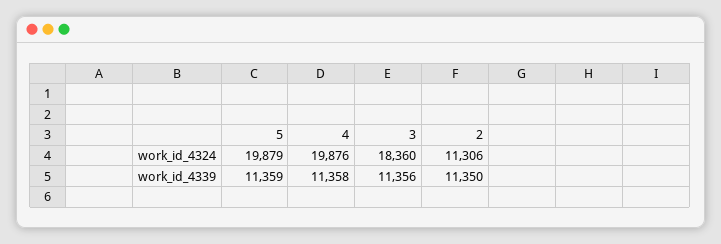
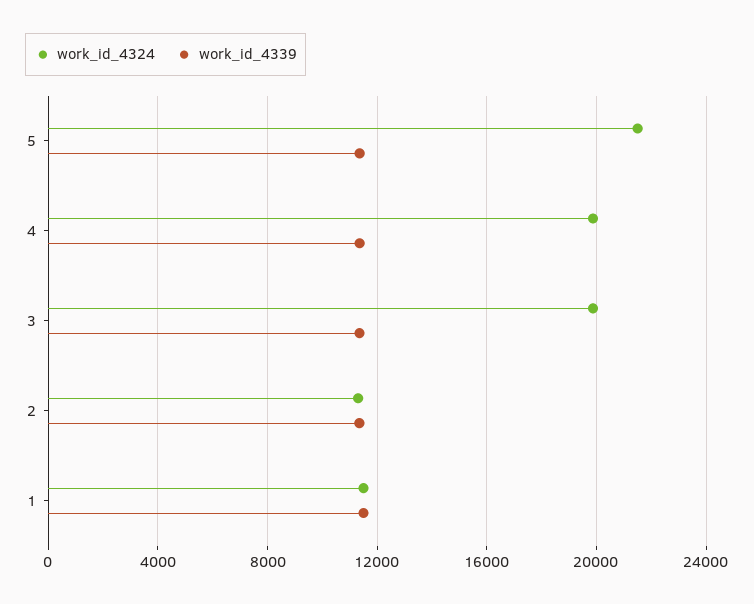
work_id_4324, 5: 19879 -> 21500
work_id_4324, 3: 18360 -> 20000
work_id_4324, 1: none -> 11500
work_id_4339, 1: none -> 11500

